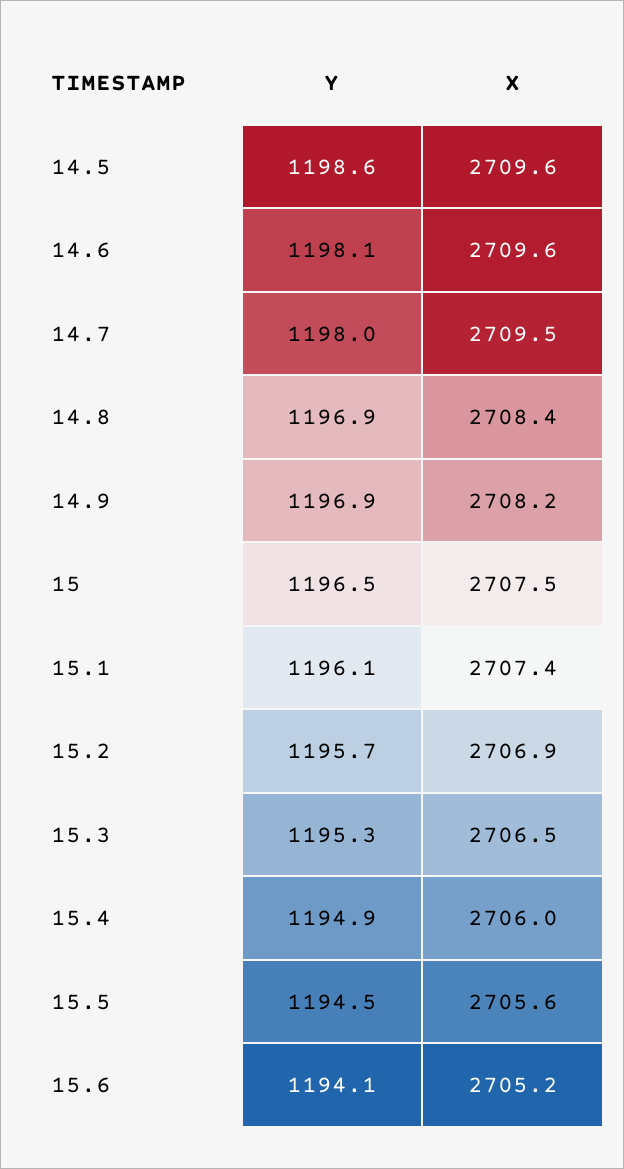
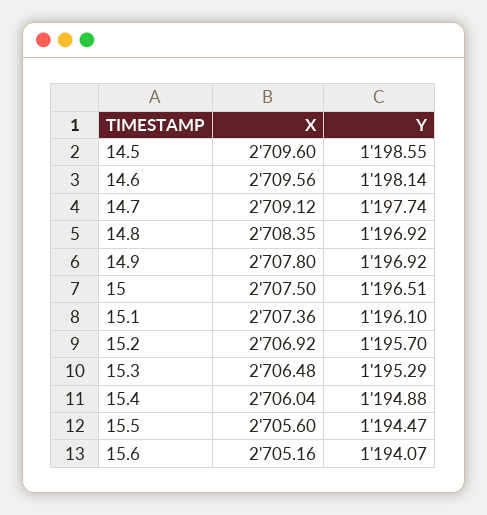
Y, 14.7: 1198 -> 1197.74
X, 14.7: 2709.5 -> 2709.12
X, 14.9: 2708.2 -> 2707.8

